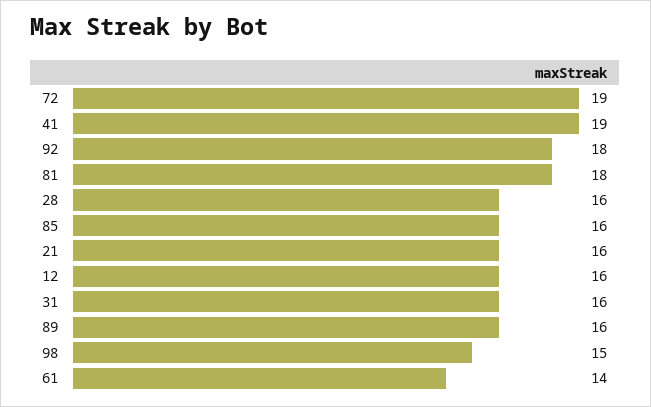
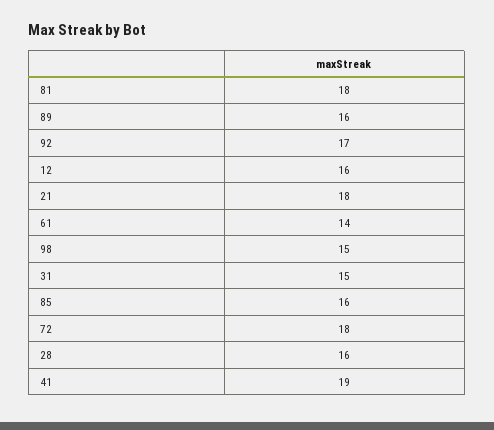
72: 19 -> 18
92: 18 -> 17
21: 16 -> 18
31: 16 -> 15

